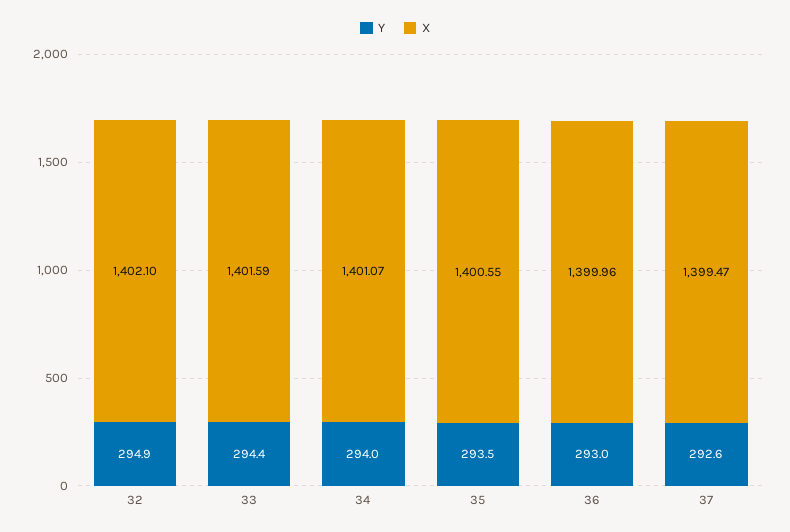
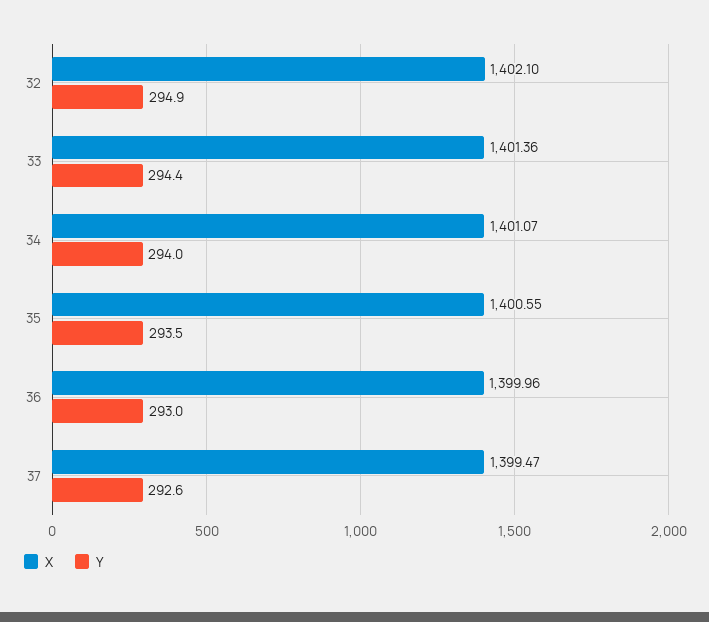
X, 33: 1401.59 -> 1401.36

